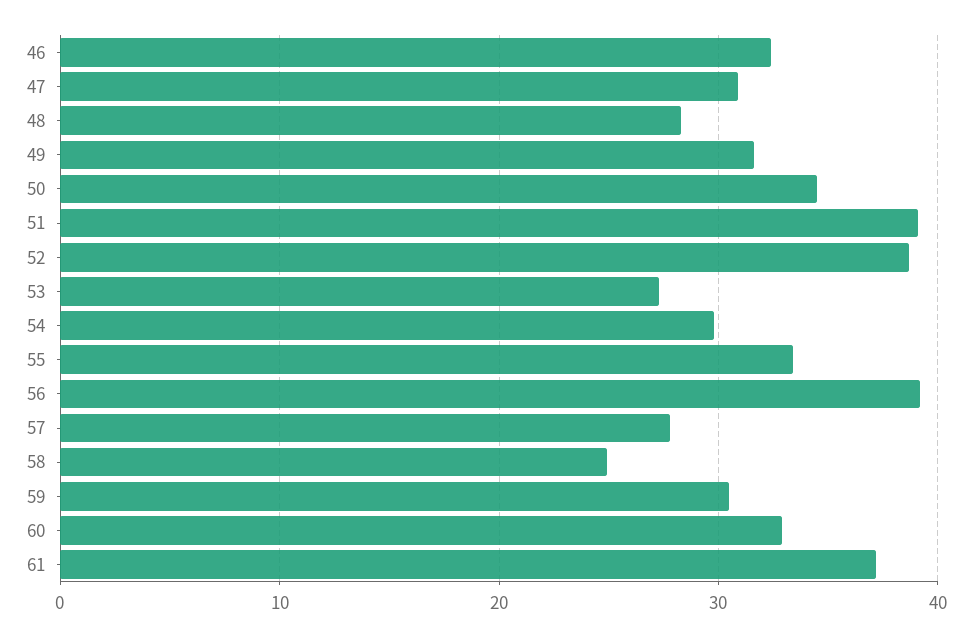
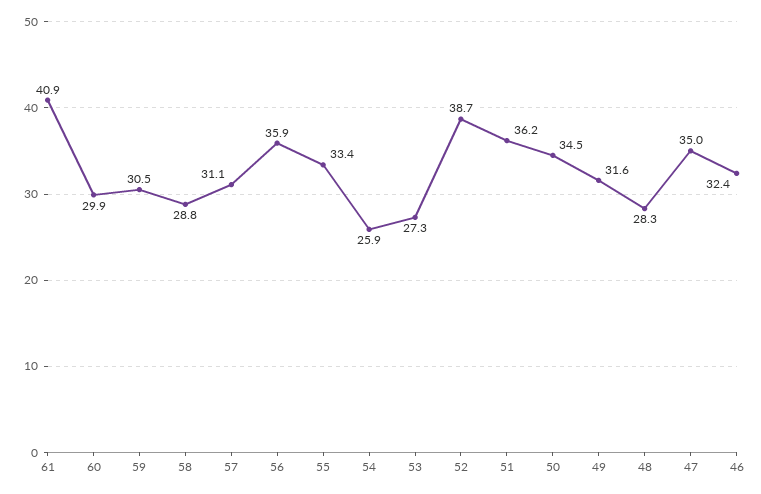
47: 31 -> 35
51: 39 -> 36.2
54: 30 -> 25.9
56: 39 -> 35.9
57: 28 -> 31.1
58: 25 -> 28.8
60: 33 -> 29.9
61: 37 -> 40.9

